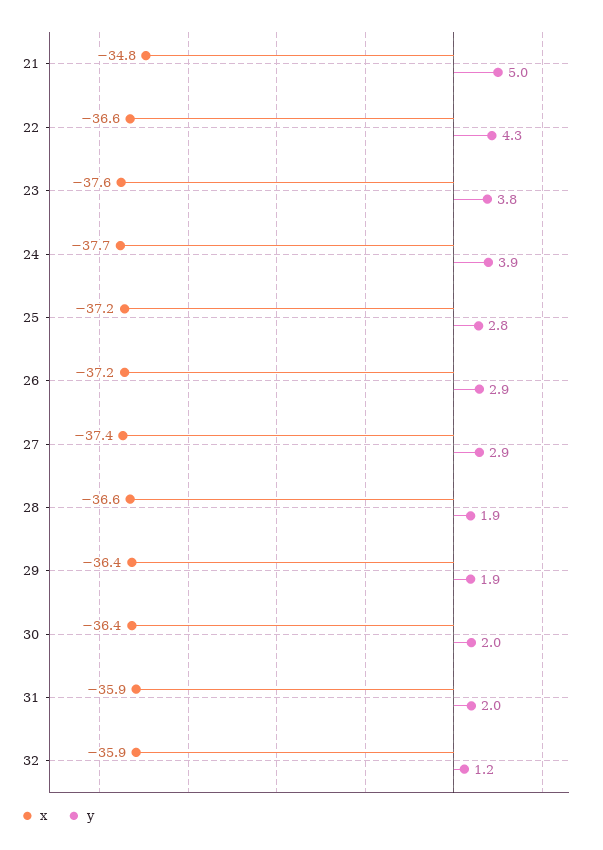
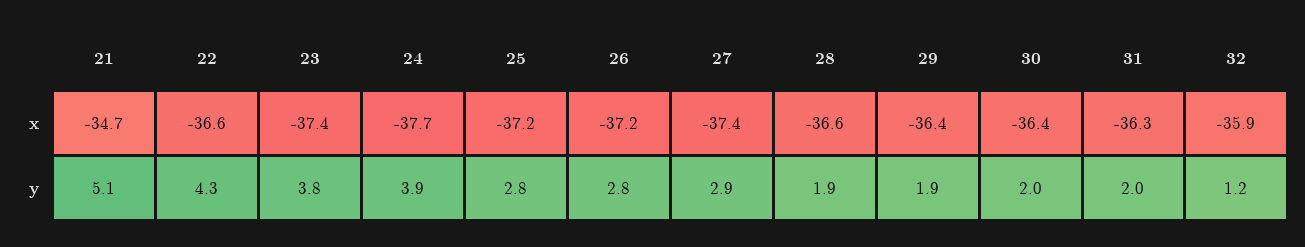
x, 21: -34.8 -> -34.7
y, 21: 5 -> 5.1
x, 23: -37.6 -> -37.4
y, 26: 2.9 -> 2.8
x, 31: -35.9 -> -36.3

